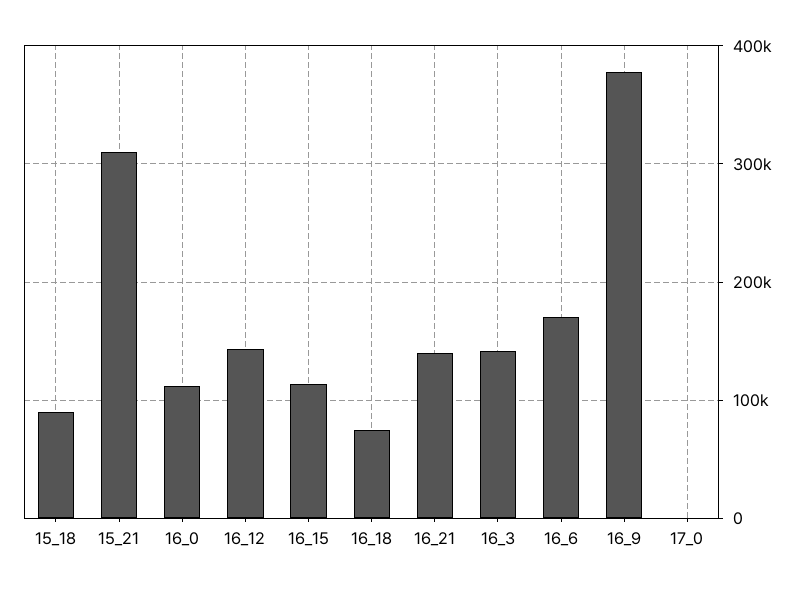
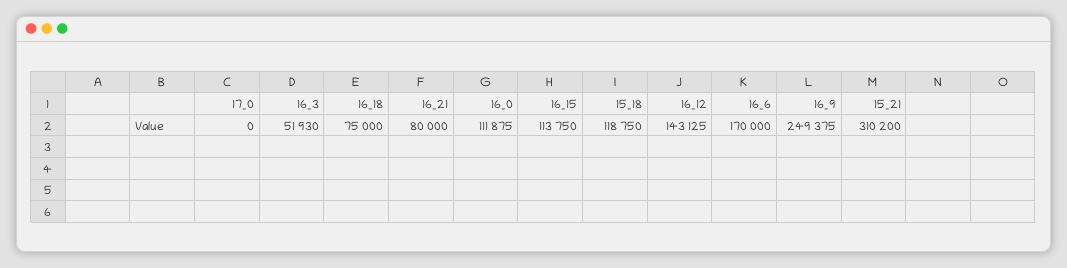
15_18: 90000 -> 118750
16_21: 140000 -> 80000
16_3: 140000 -> 51930
16_9: 380000 -> 249375

